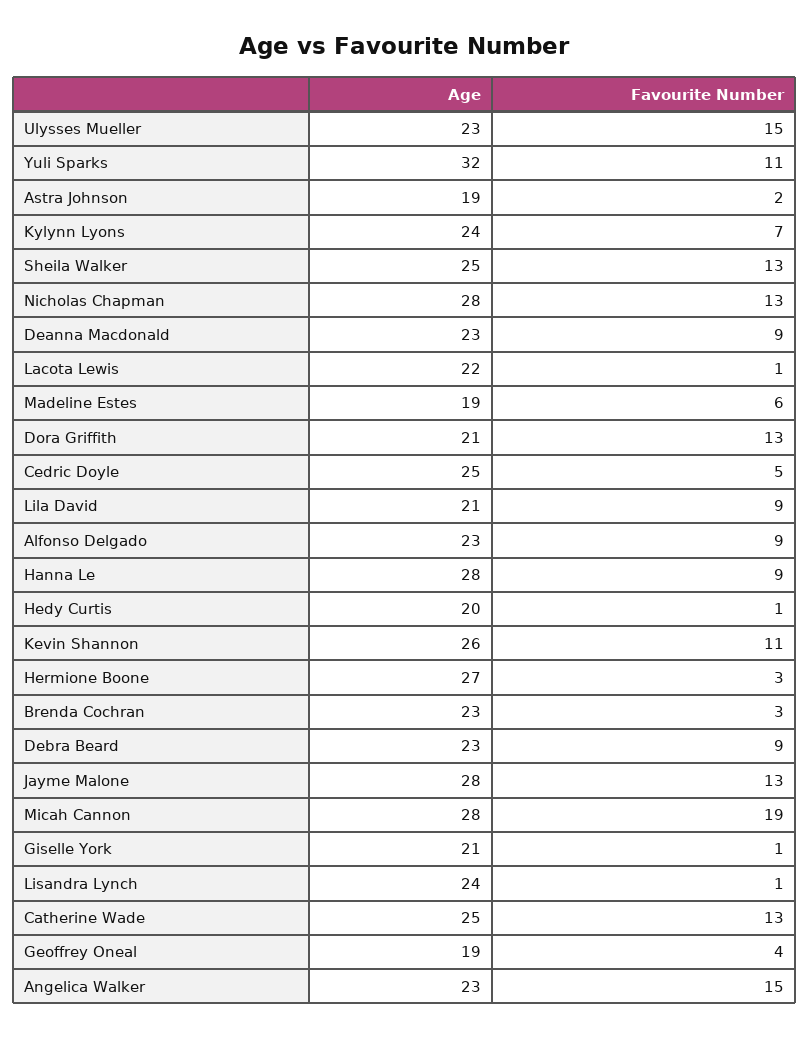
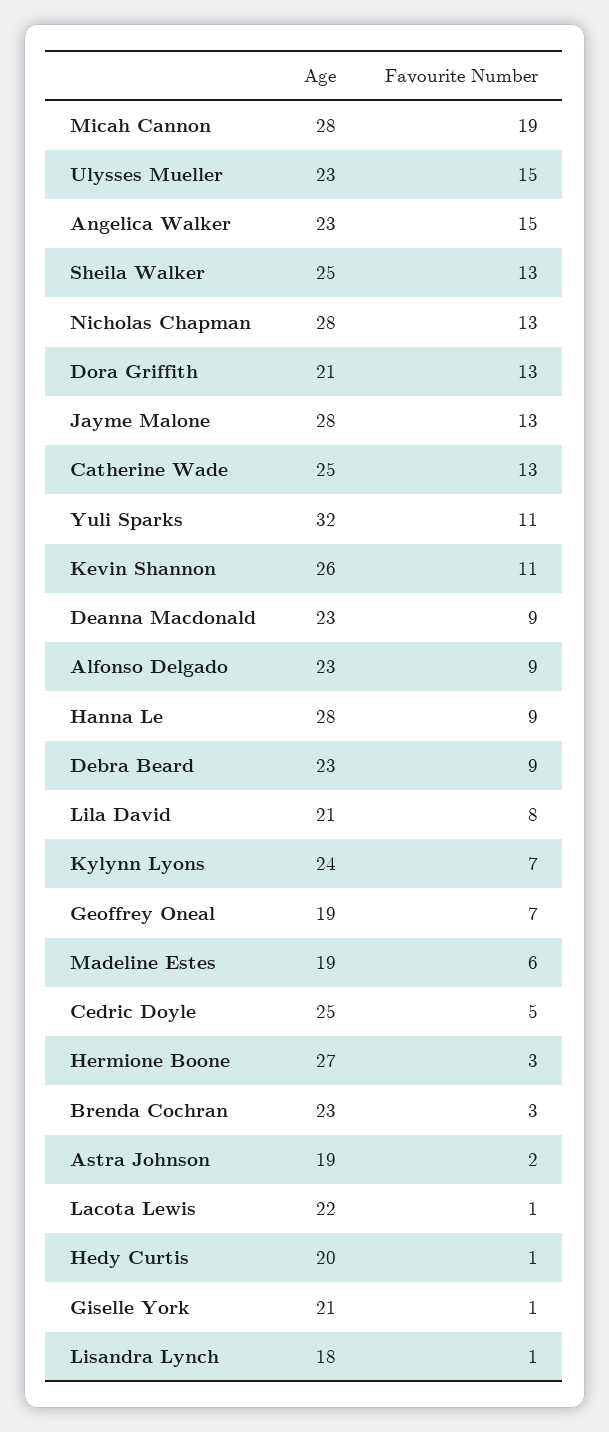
Favourite Number, Lila David: 9 -> 8
Age, Lisandra Lynch: 24 -> 18
Favourite Number, Geoffrey Oneal: 4 -> 7

